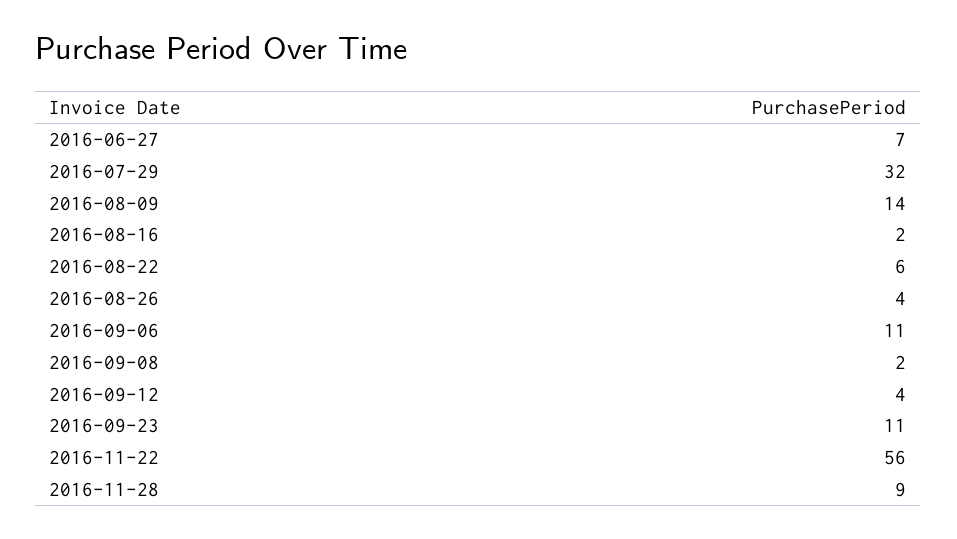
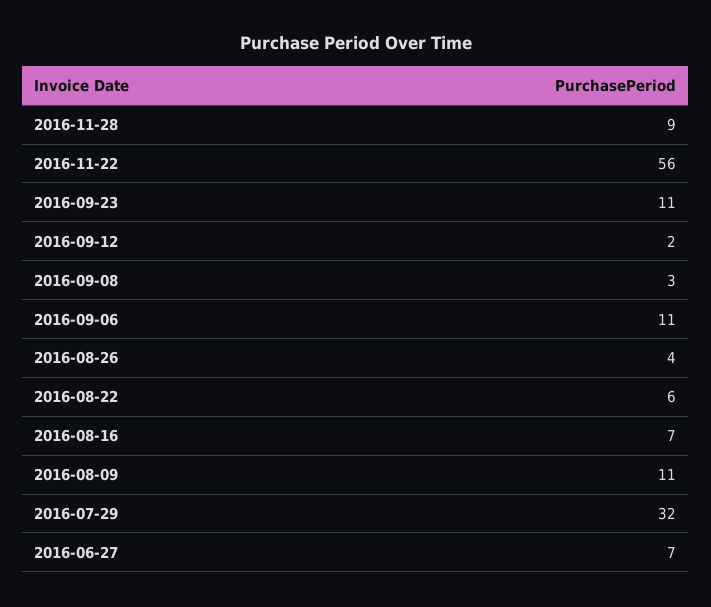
2016-08-09: 14 -> 11
2016-08-16: 2 -> 7
2016-09-08: 2 -> 3
2016-09-12: 4 -> 2

